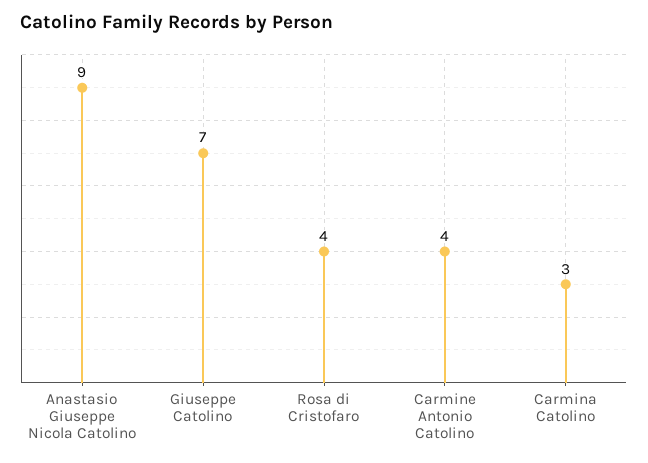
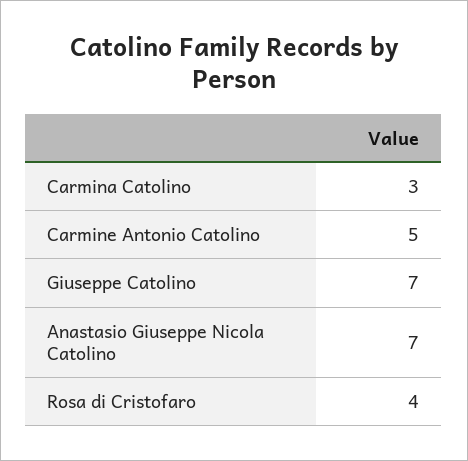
Anastasio Giuseppe Nicola Catolino: 9 -> 7
Carmine Antonio Catolino: 4 -> 5

